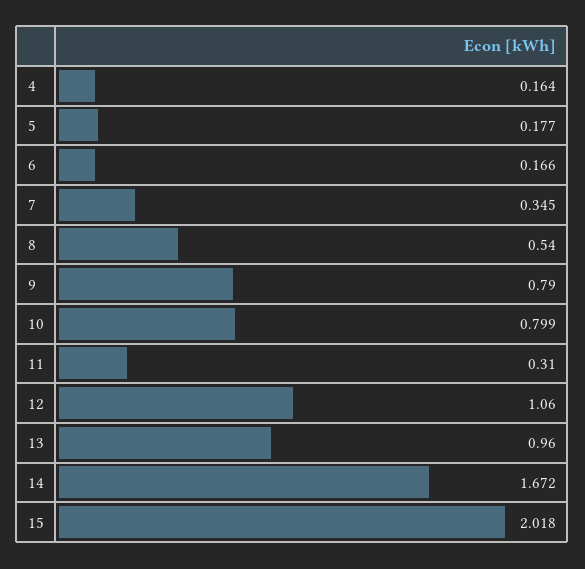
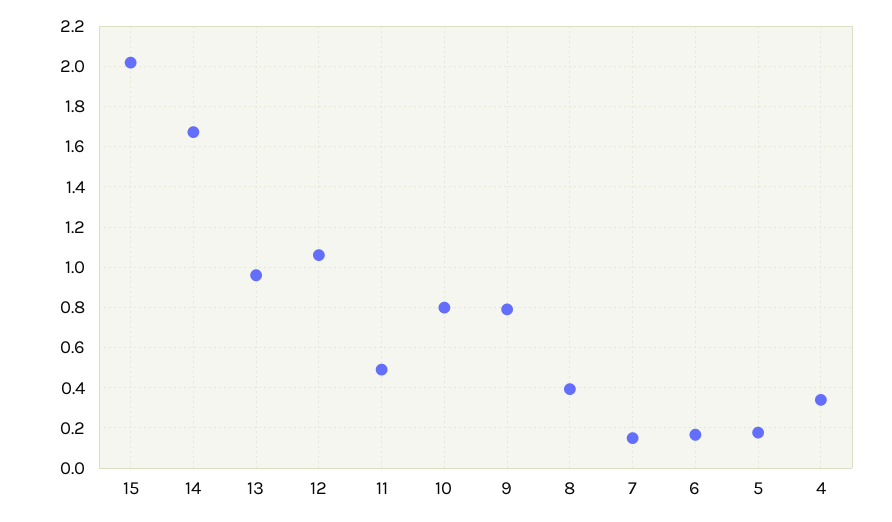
4: 0.164 -> 0.35
7: 0.345 -> 0.15
8: 0.54 -> 0.4
11: 0.31 -> 0.5

